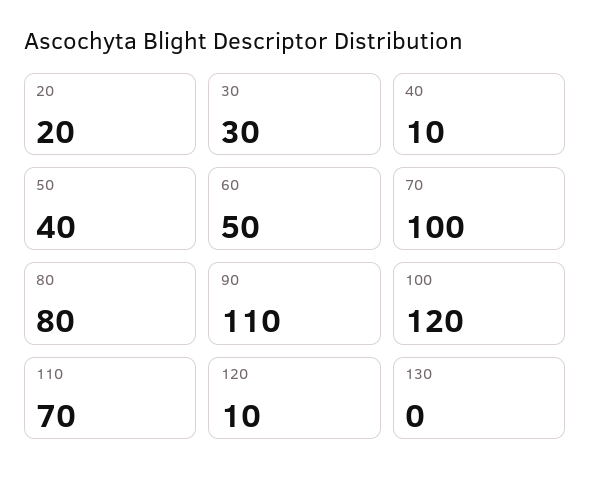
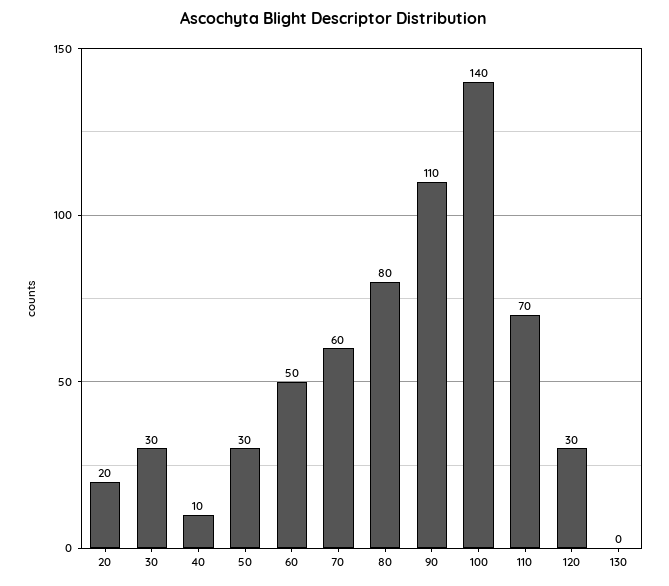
50: 40 -> 30
70: 100 -> 60
100: 120 -> 140
120: 10 -> 30

